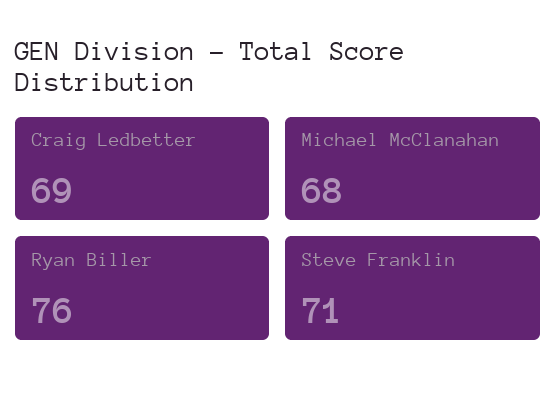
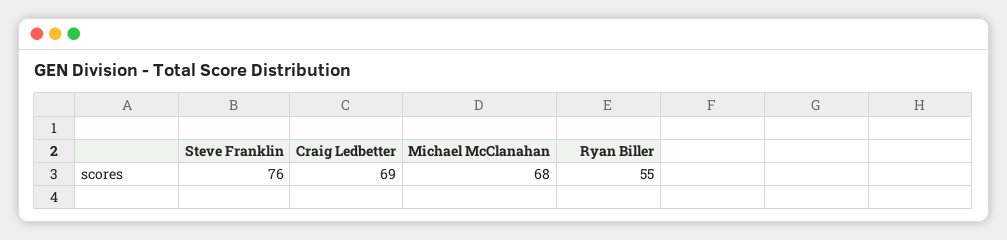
Ryan Biller: 76 -> 55
Steve Franklin: 71 -> 76

